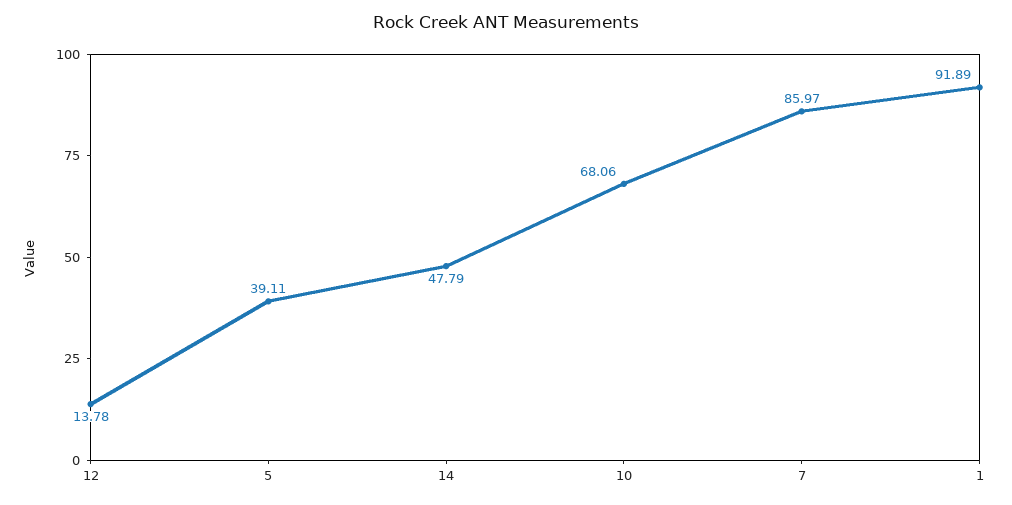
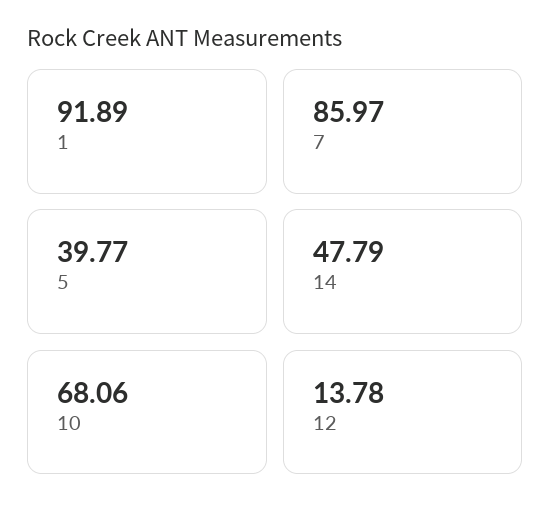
5: 39.11 -> 39.77

